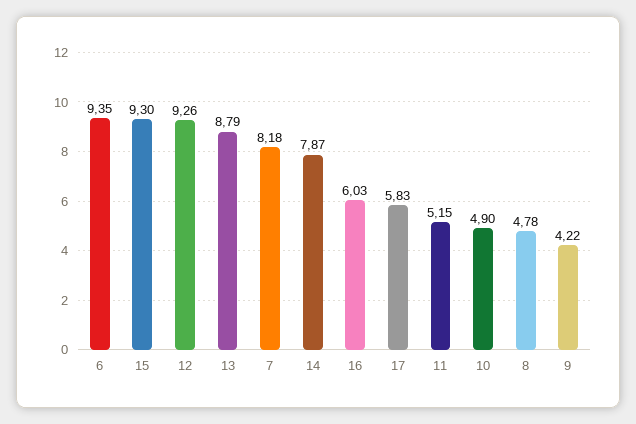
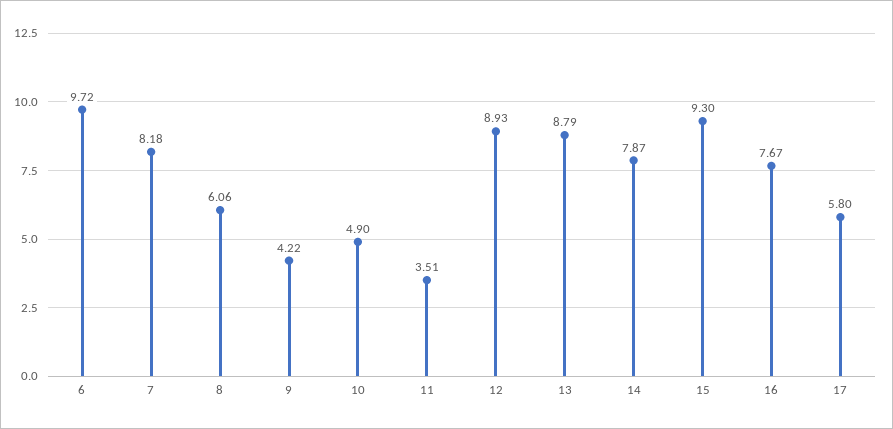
6: 9.35 -> 9.72
12: 9.26 -> 8.93
16: 6.03 -> 7.67
17: 5.83 -> 5.8
11: 5.15 -> 3.51
8: 4.78 -> 6.06

